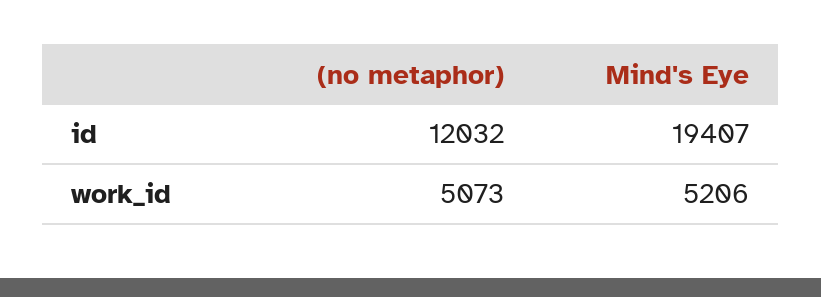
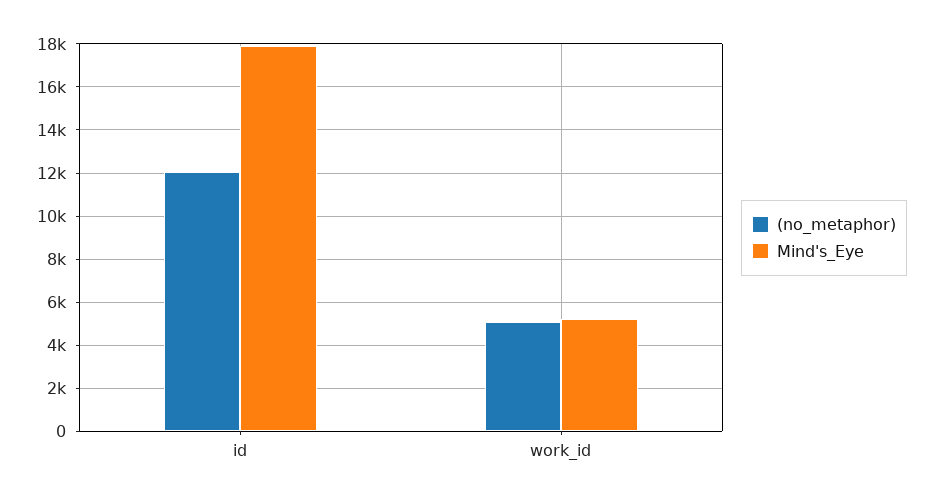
Mind's Eye, id: 19407 -> 18000

